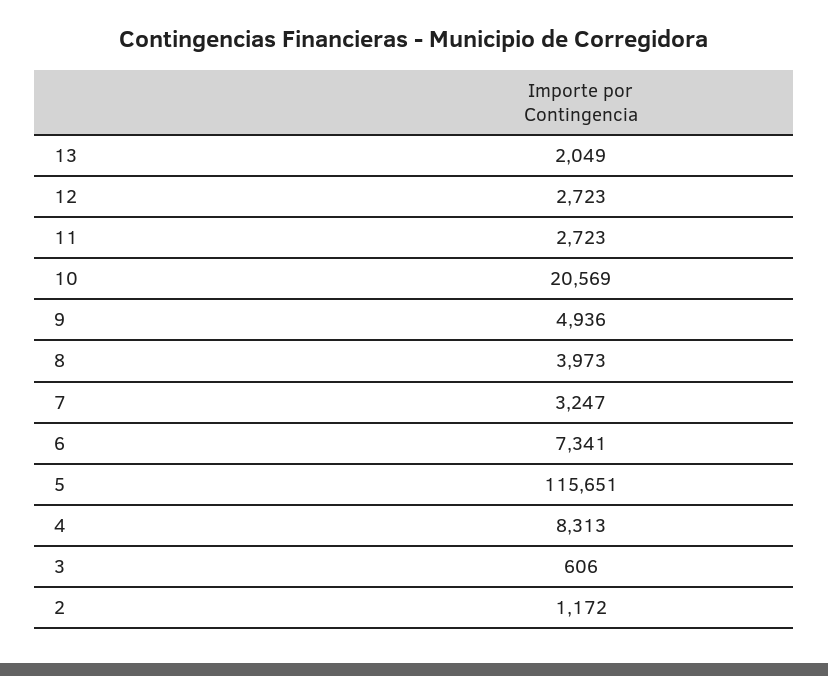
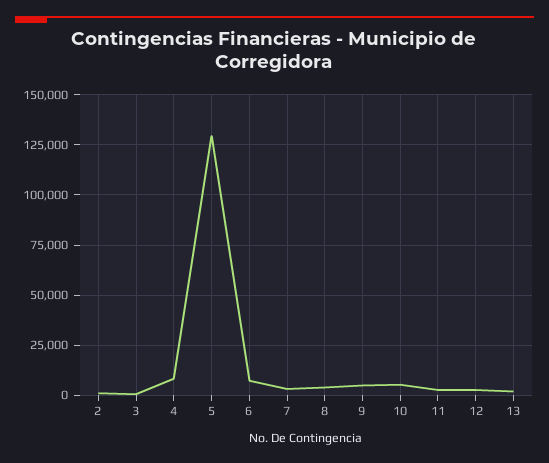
10: 20569 -> 5000
5: 115651 -> 130000

